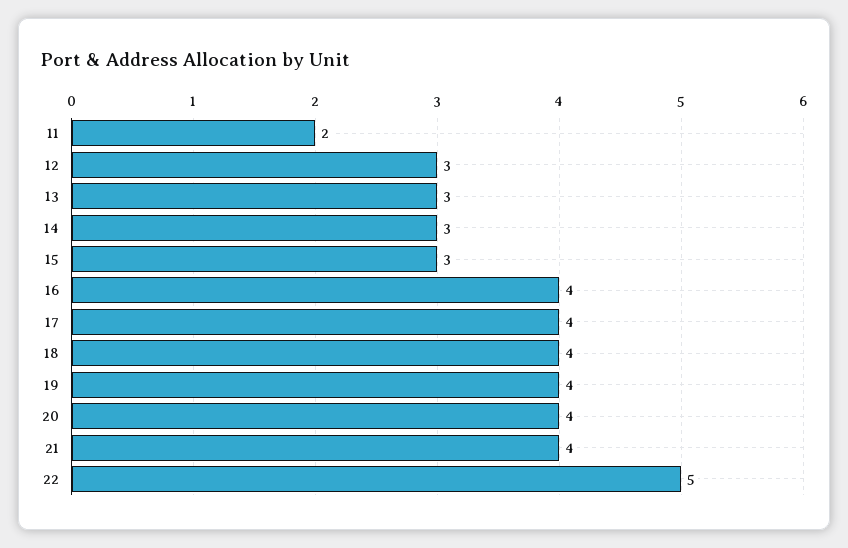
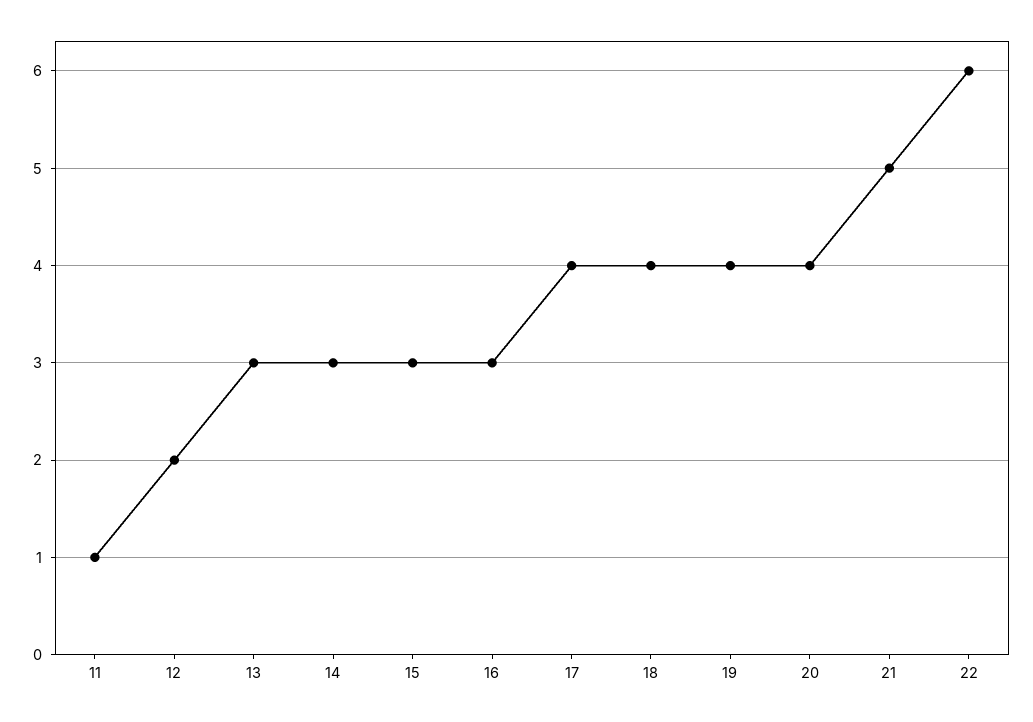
11: 2 -> 1
12: 3 -> 2
16: 4 -> 3
21: 4 -> 5
22: 5 -> 6

